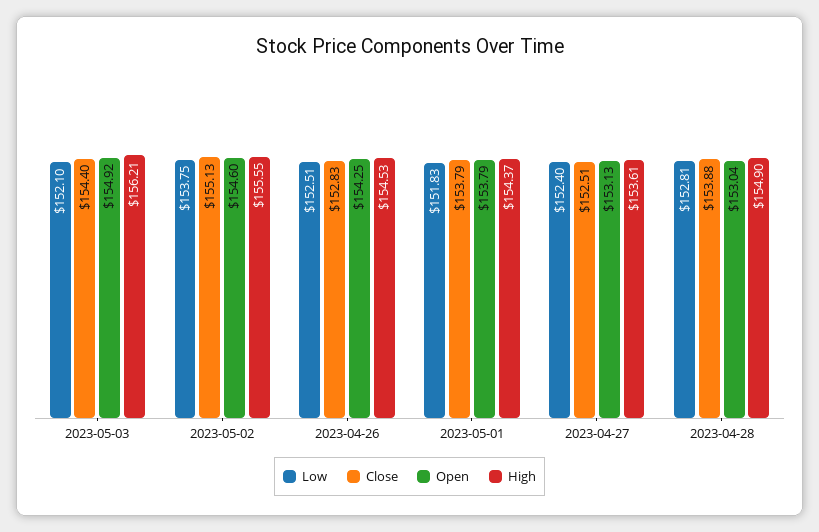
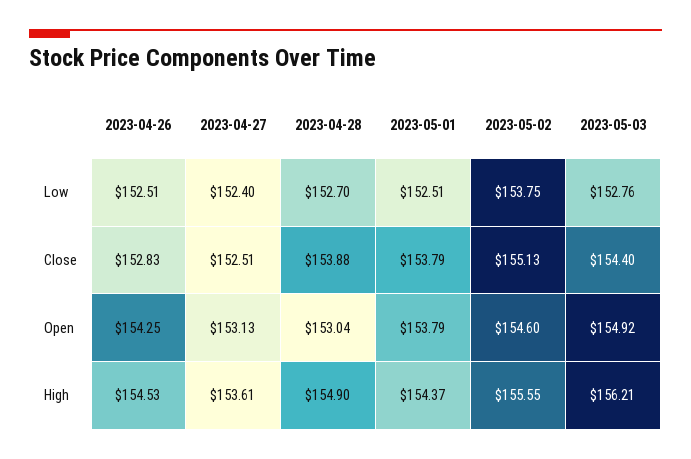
Low, 2023-05-03: 152.1 -> 152.76
Low, 2023-05-01: 151.83 -> 152.51
Low, 2023-04-28: 152.81 -> 152.7

